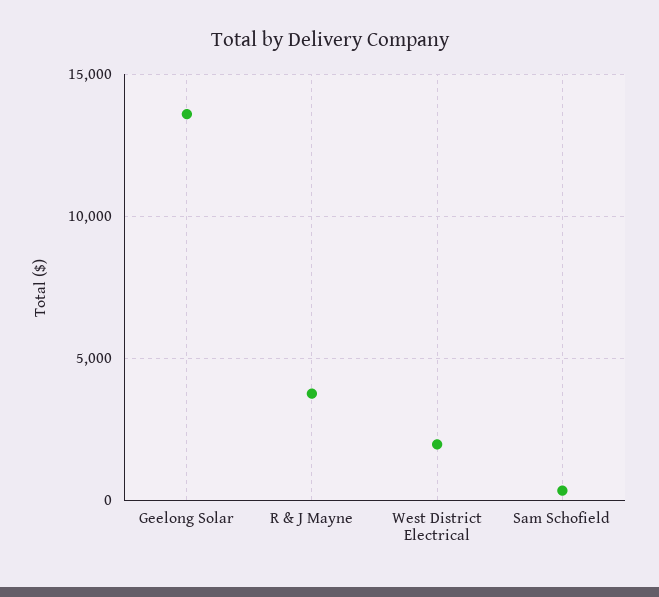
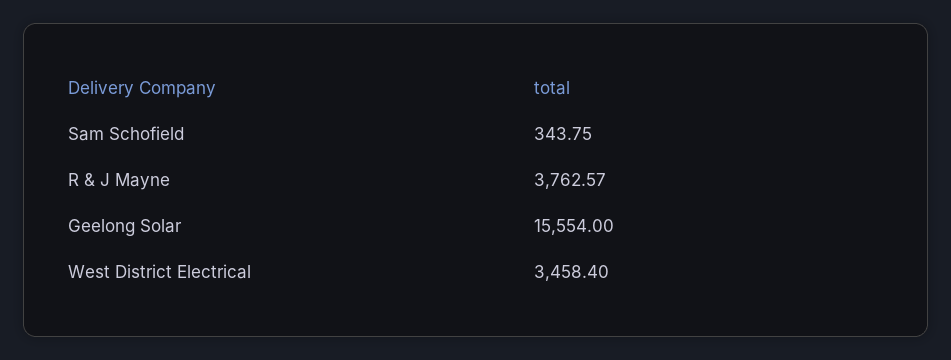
Geelong Solar: 13500 -> 15554
West District Electrical: 2000 -> 3458.4

